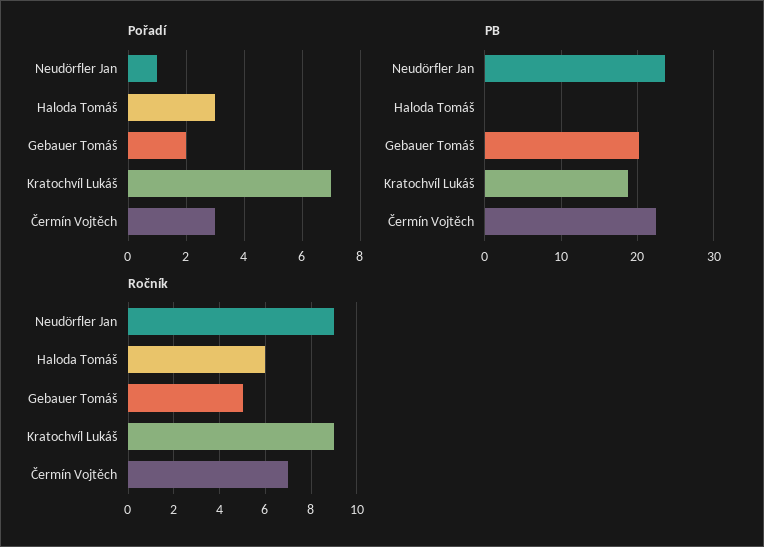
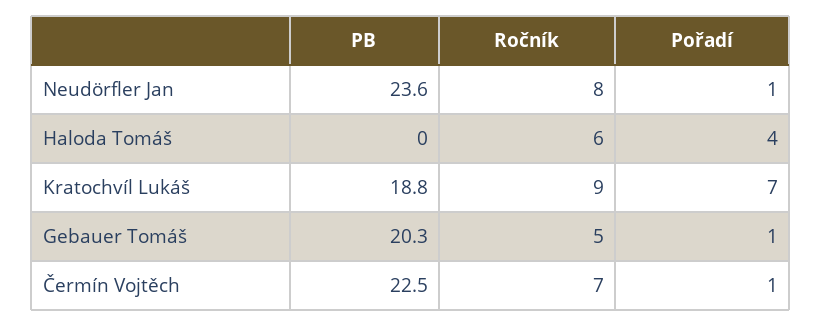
Pořadí, Haloda Tomáš: 3 -> 4
Pořadí, Gebauer Tomáš: 2 -> 1
Pořadí, Čermín Vojtěch: 3 -> 1
Ročník, Neudörfler Jan: 9 -> 8

